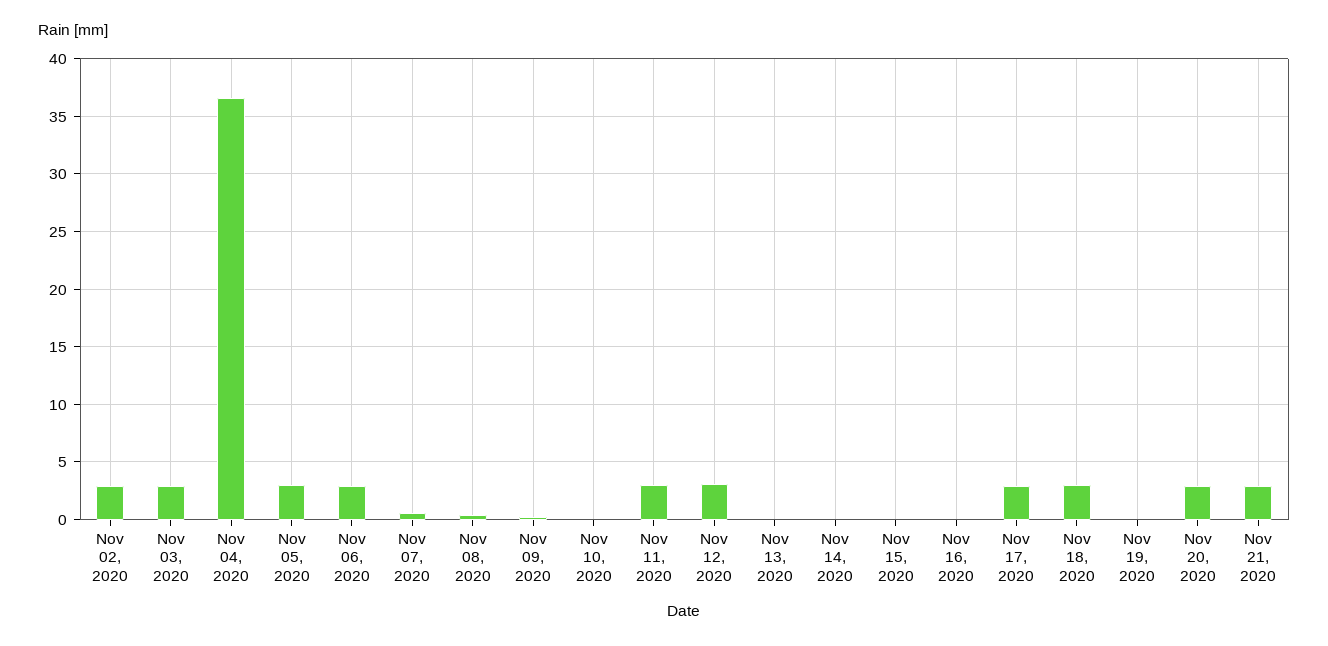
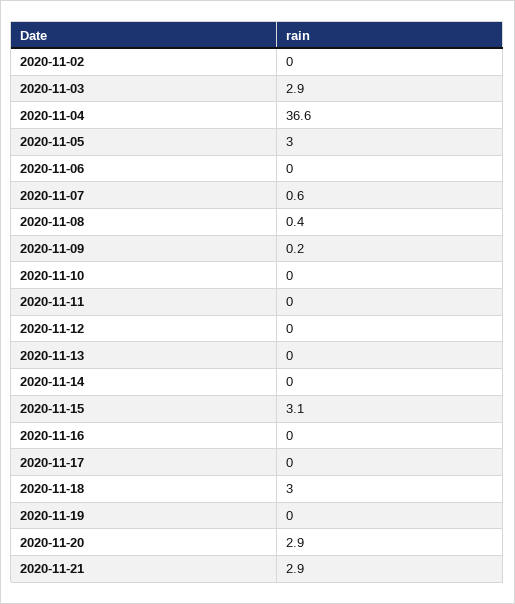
Nov 02, 2020: 3 -> 0
Nov 06, 2020: 3 -> 0
Nov 11, 2020: 3 -> 0
Nov 12, 2020: 3 -> 0
Nov 15, 2020: 0 -> 3.1
Nov 17, 2020: 3 -> 0

